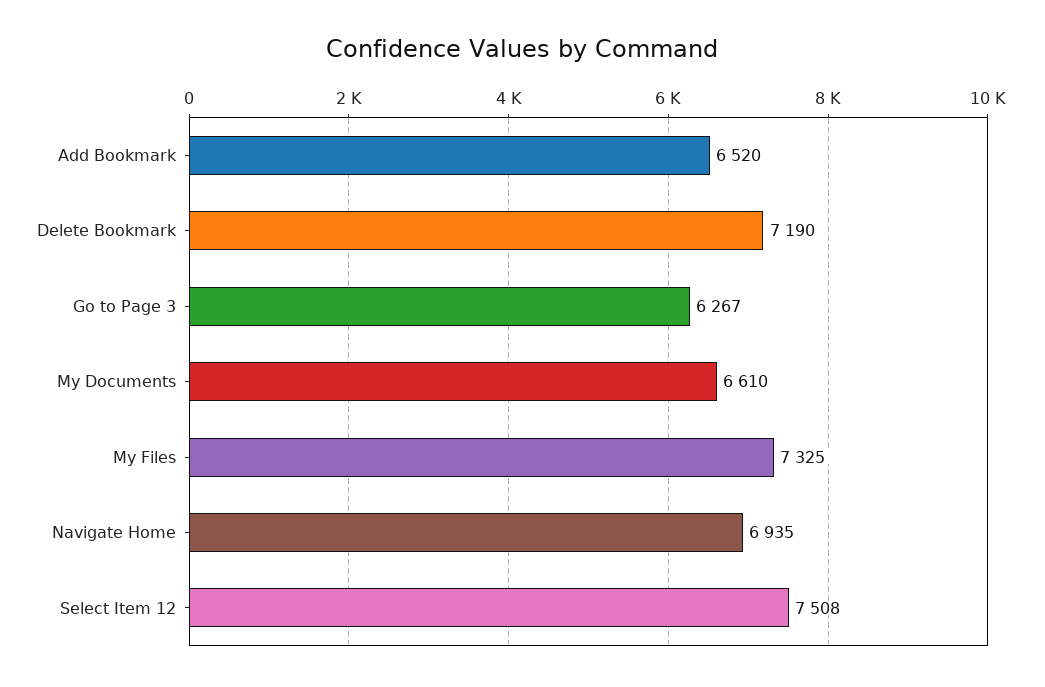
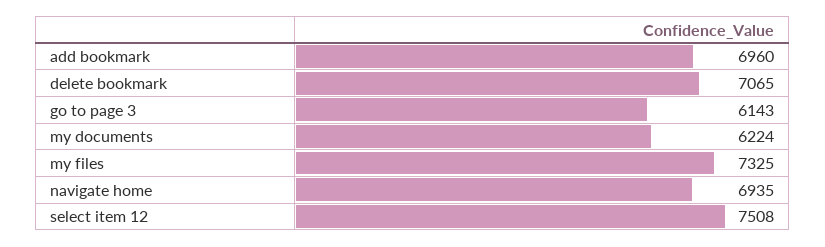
Add Bookmark: 6520 -> 6960
Delete Bookmark: 7190 -> 7065
Go to Page 3: 6267 -> 6143
My Documents: 6610 -> 6224

